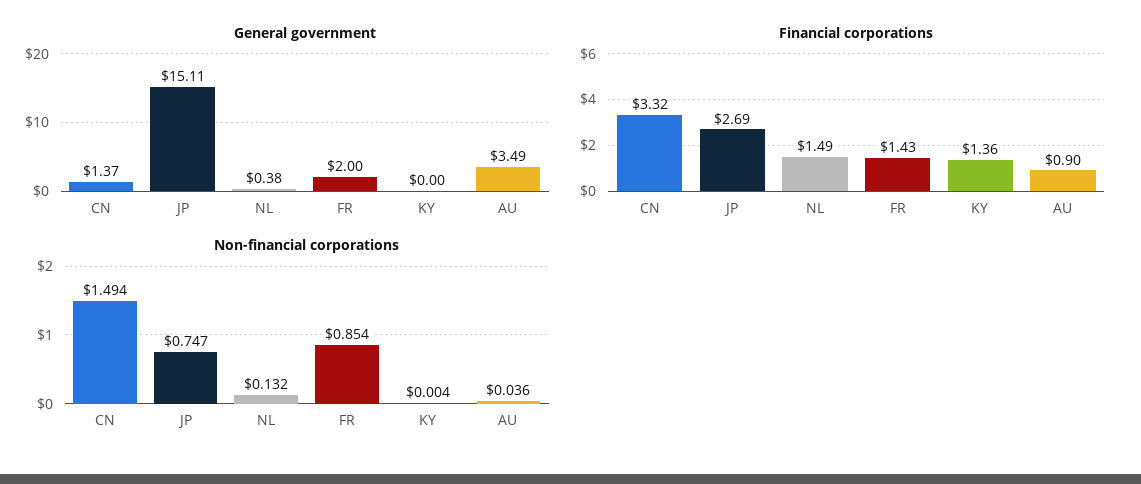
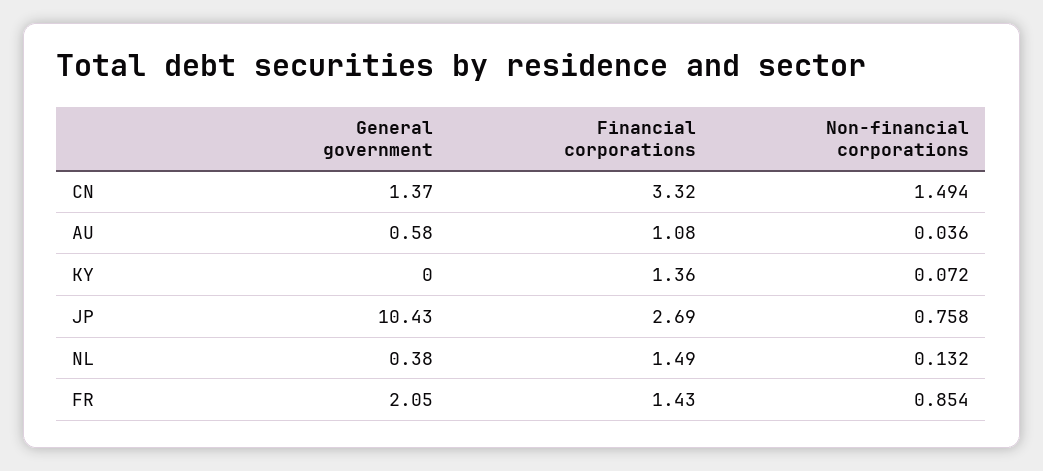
General government, JP: 15.11 -> 10.43
General government, FR: 2 -> 2.05
General government, AU: 3.49 -> 0.58
Financial corporations, AU: 0.9 -> 1.08
Non-financial corporations, JP: 0.747 -> 0.758
Non-financial corporations, KY: 0.004 -> 0.072

